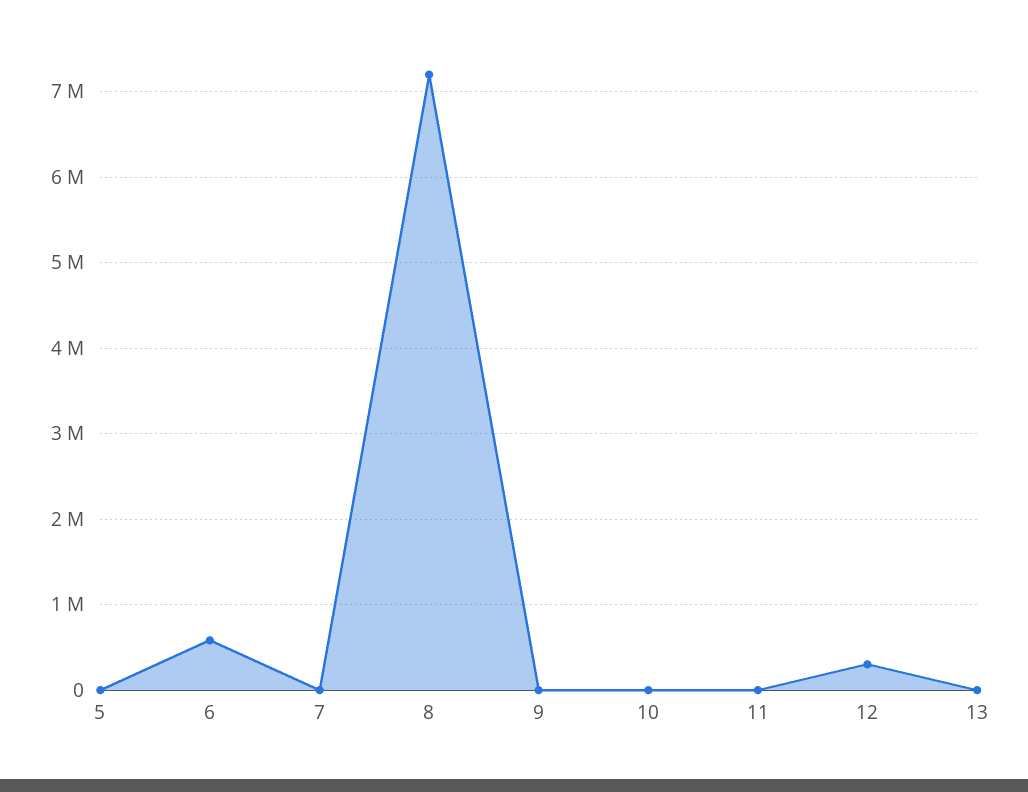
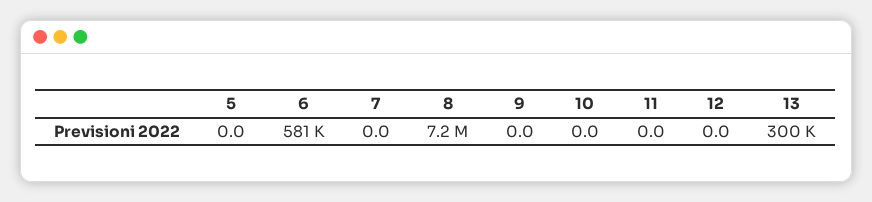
12: 300000 -> 0
13: 0 -> 300000

